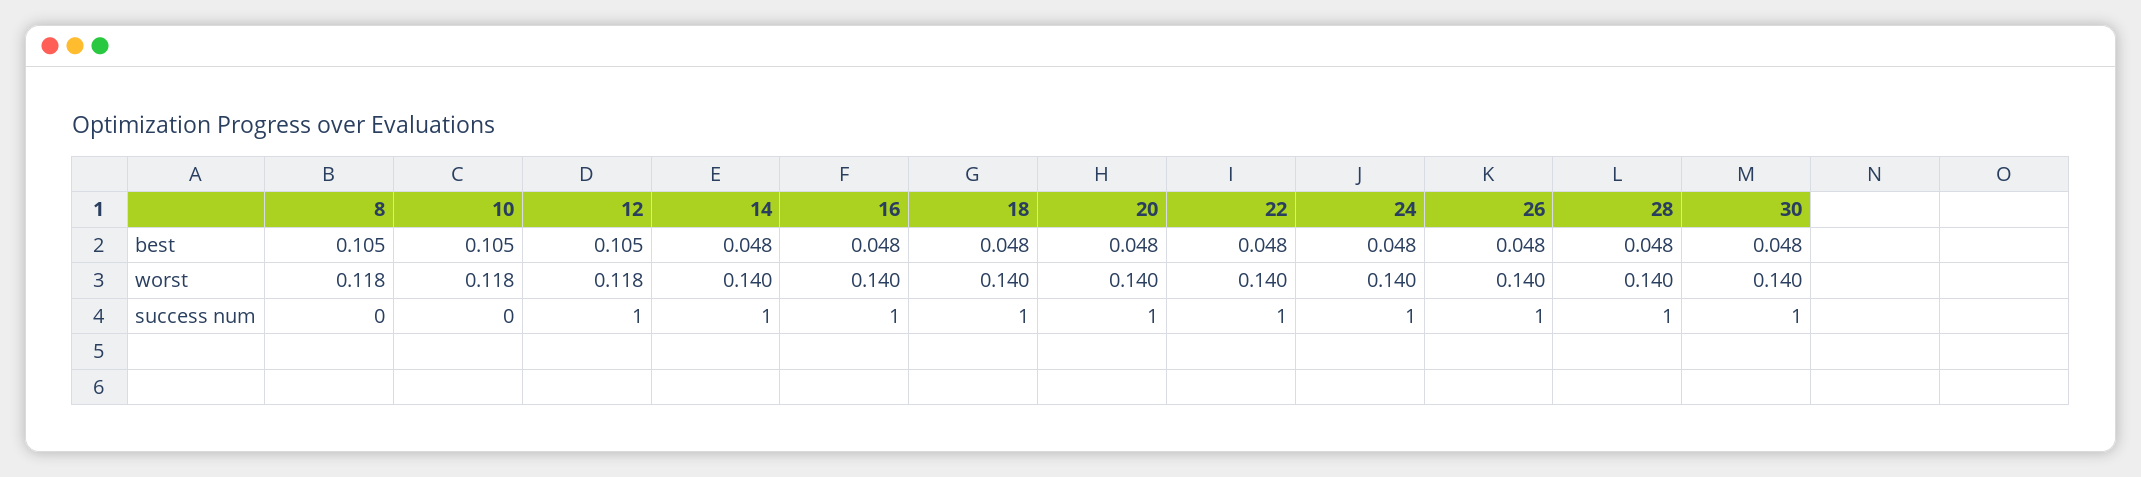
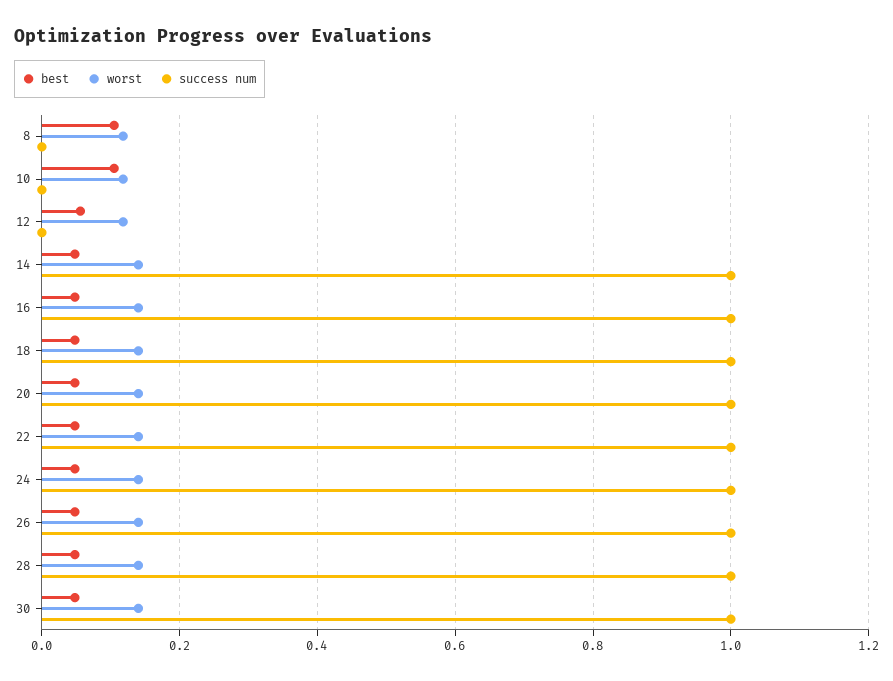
best, 12: 0.105 -> 0.06
success num, 12: 1 -> 0

